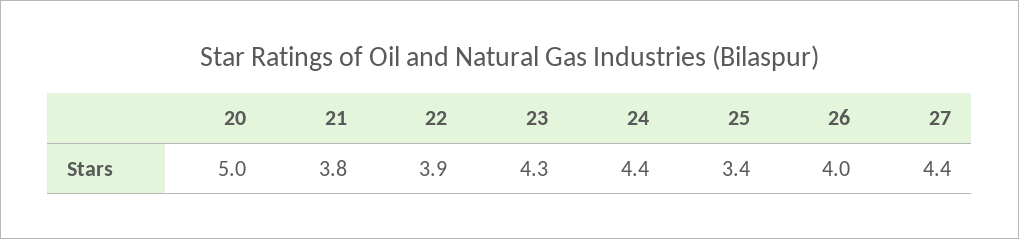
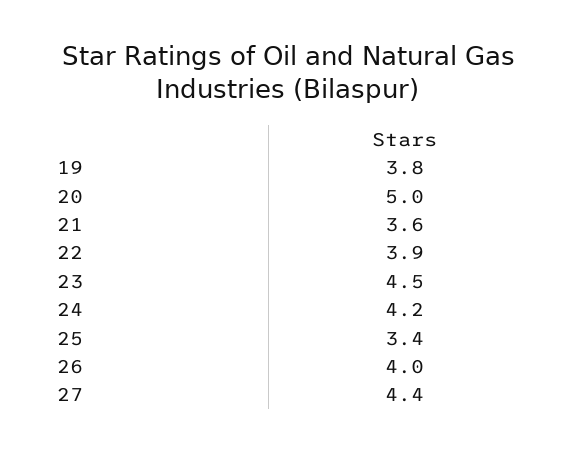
21: 3.8 -> 3.6
23: 4.3 -> 4.5
24: 4.4 -> 4.2
19: none -> 3.8

